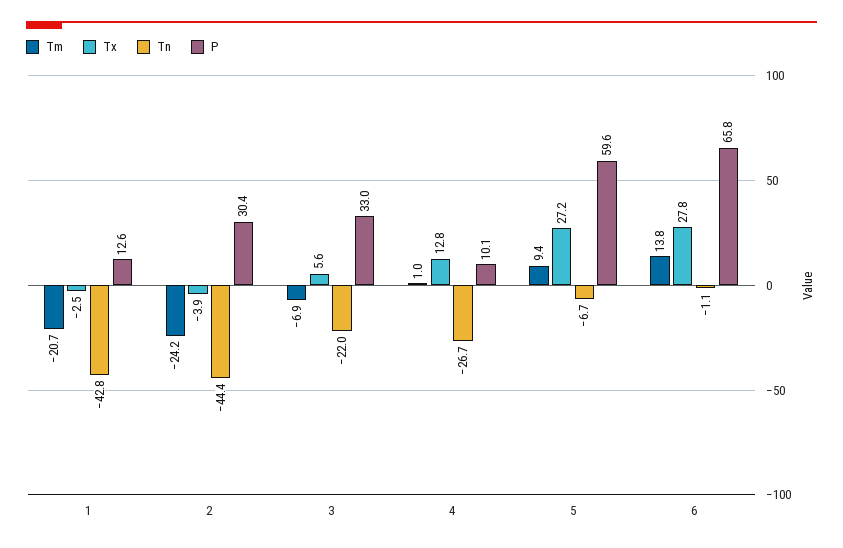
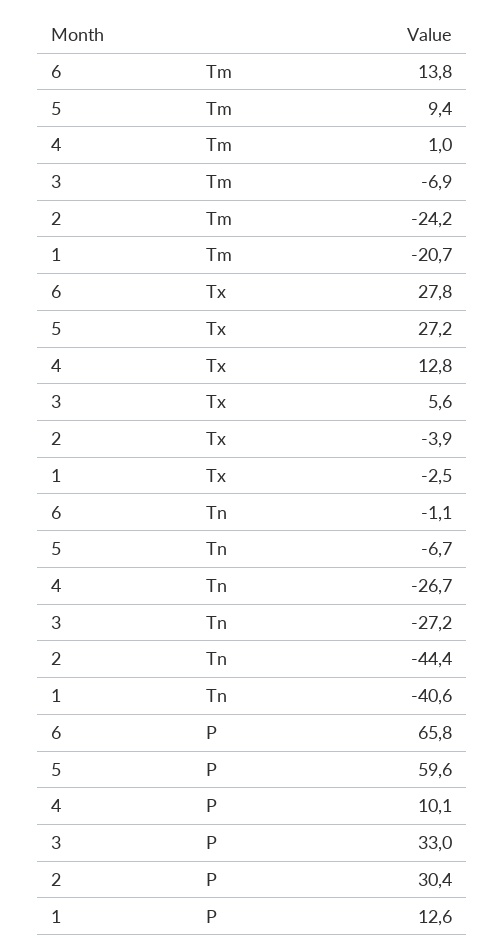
Tn, 1: -42.8 -> -40.6
Tn, 3: -22 -> -27.2

